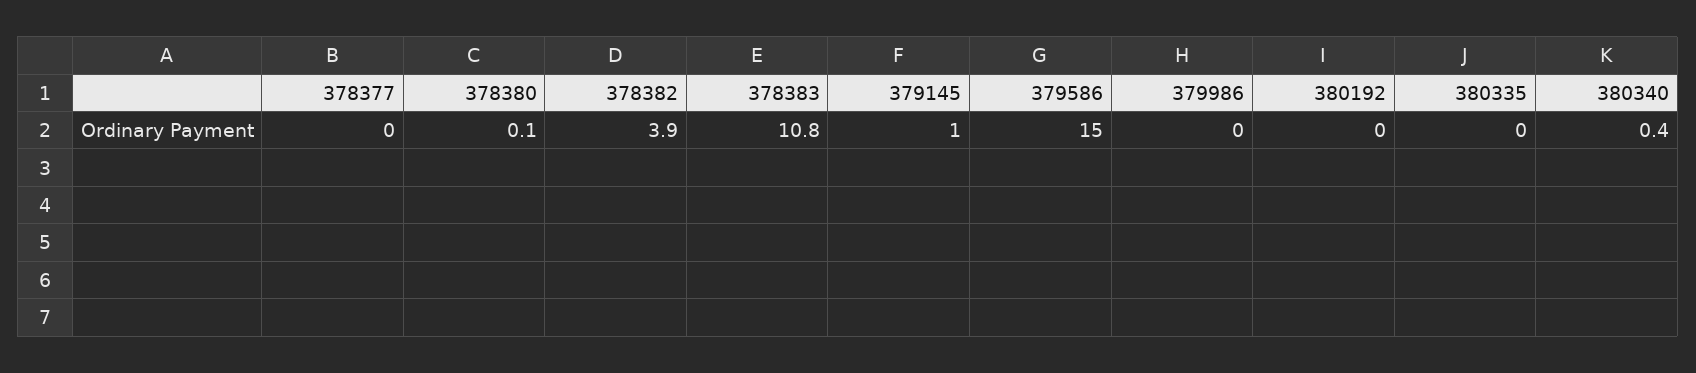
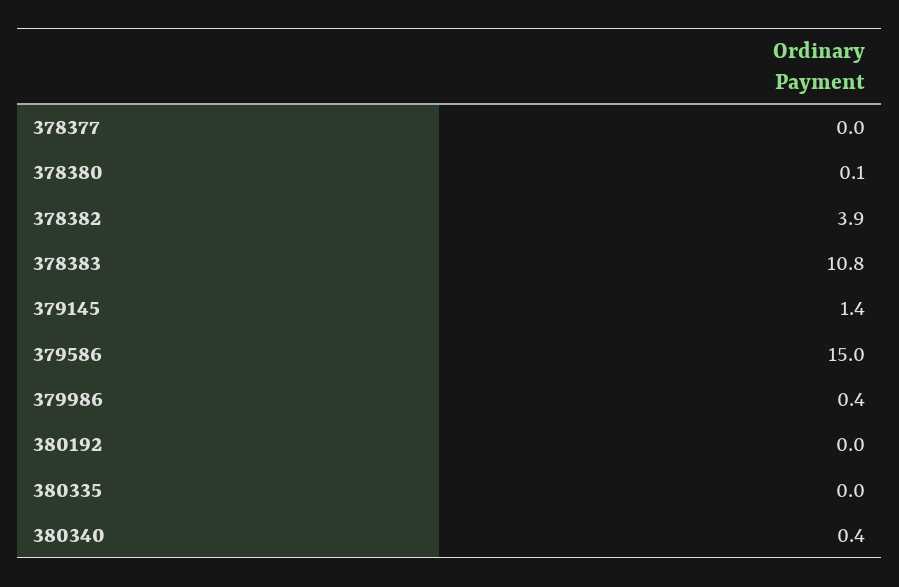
379145: 1 -> 1.4
379986: 0 -> 0.4

